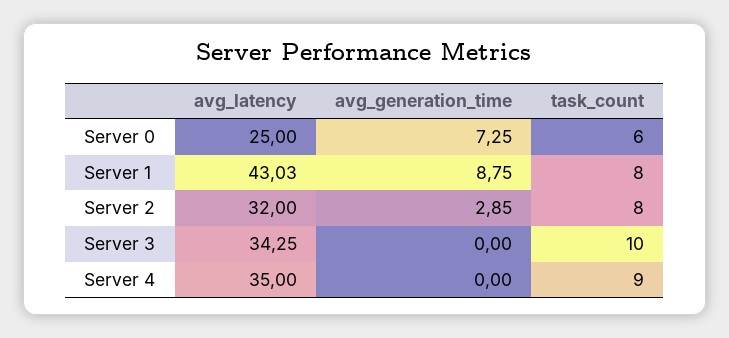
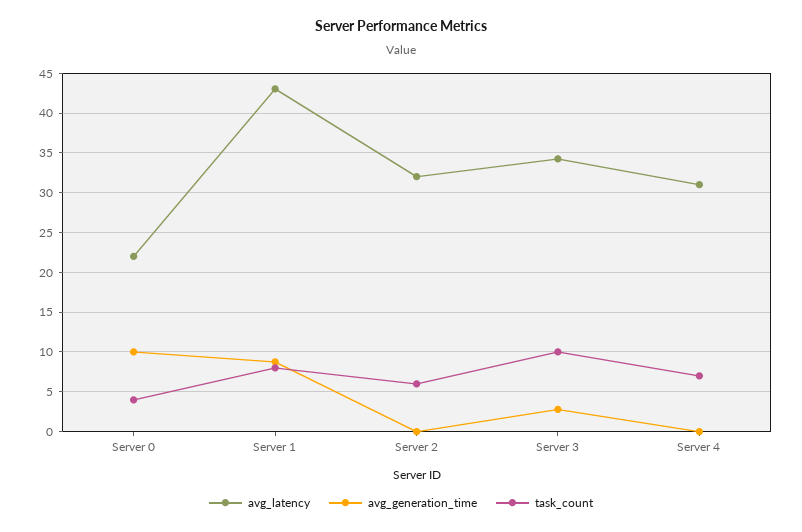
avg_latency, Server 0: 25 -> 22
avg_generation_time, Server 0: 7.25 -> 10
task_count, Server 0: 6 -> 4
avg_generation_time, Server 2: 2.85 -> 0
task_count, Server 2: 8 -> 6
avg_generation_time, Server 3: 0 -> 3
avg_latency, Server 4: 35 -> 31
task_count, Server 4: 9 -> 7

